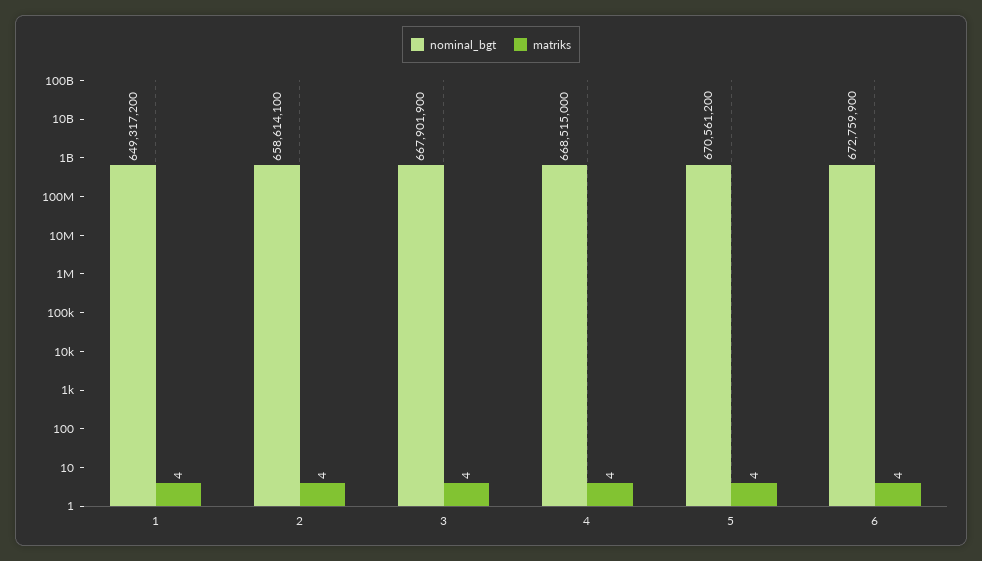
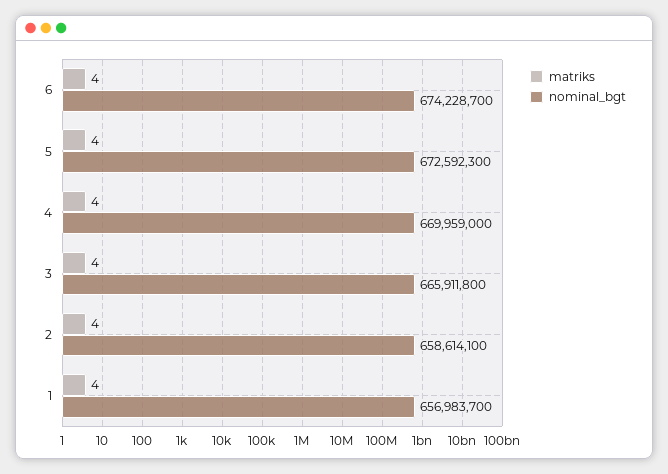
nominal_bgt, 1: 649317200 -> 656983700
nominal_bgt, 3: 667901900 -> 665911800
nominal_bgt, 4: 668515000 -> 669959000
nominal_bgt, 5: 670561200 -> 672592300
nominal_bgt, 6: 672759900 -> 674228700

